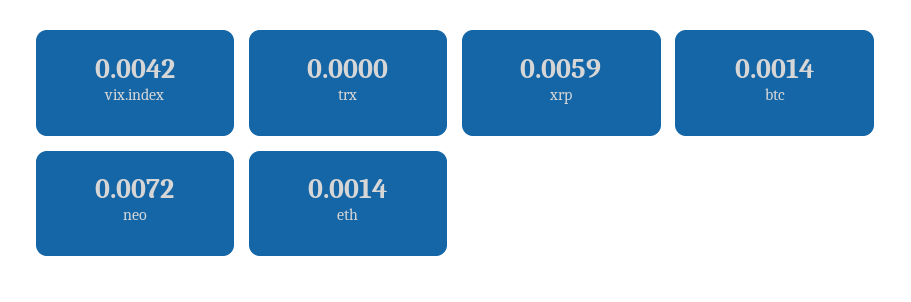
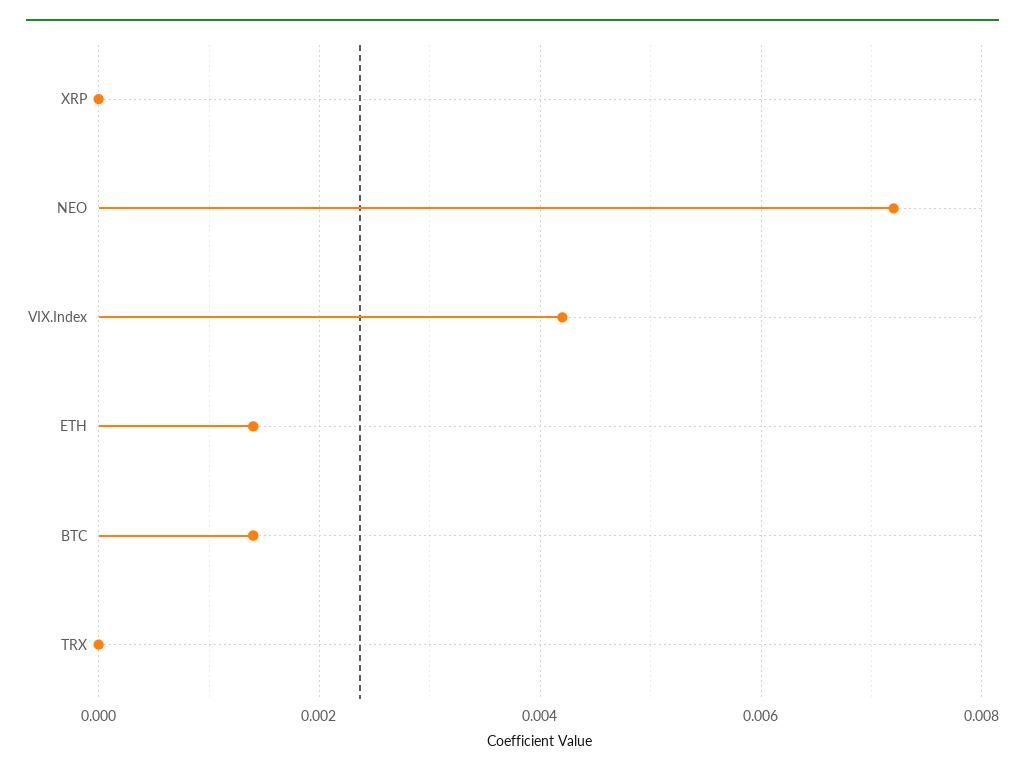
xrp: 0.0059 -> 0

